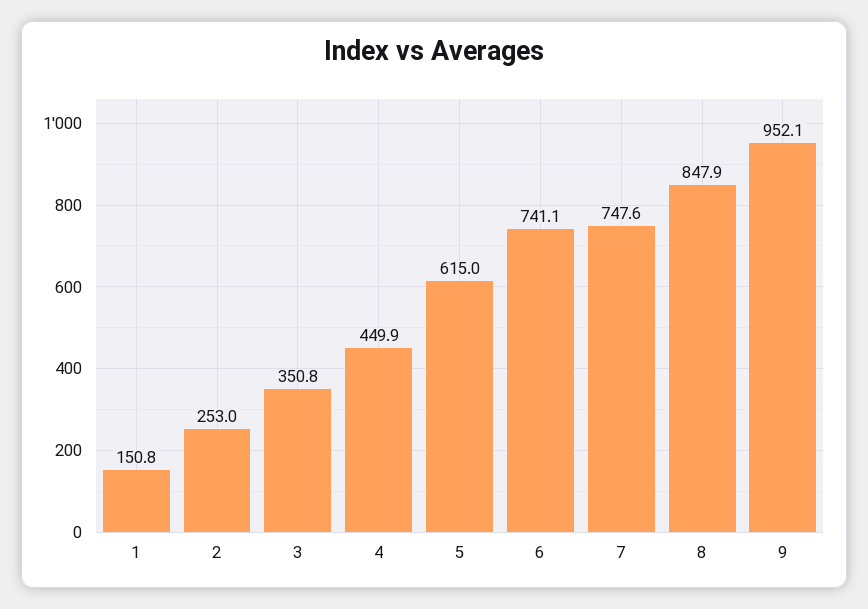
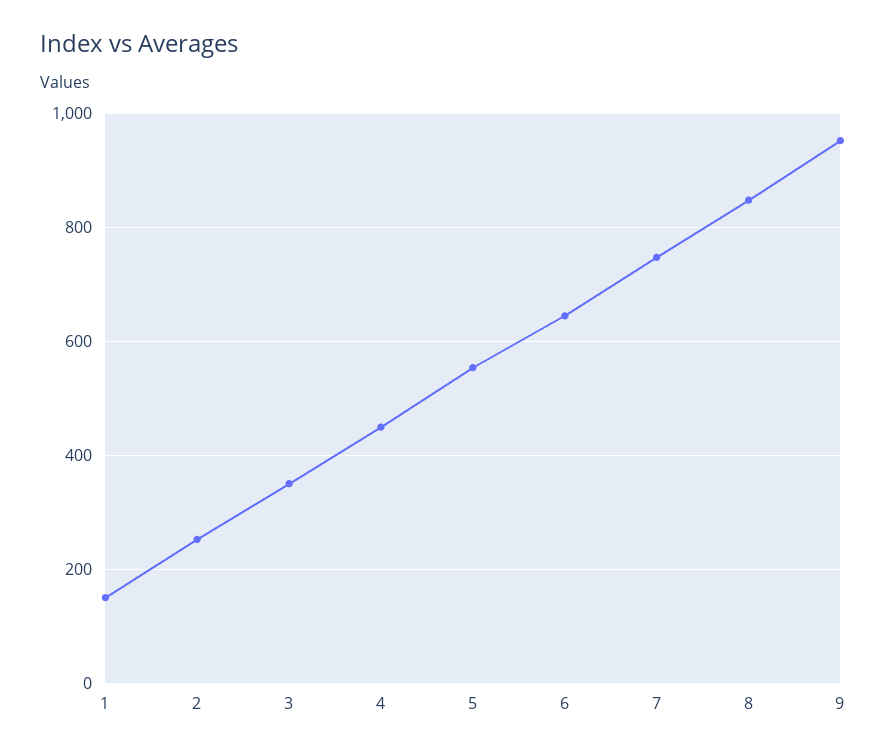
5: 615 -> 560
6: 741.1 -> 640

